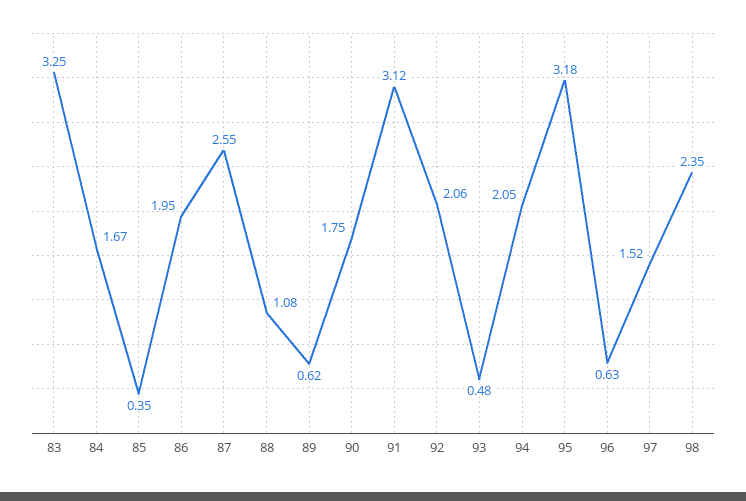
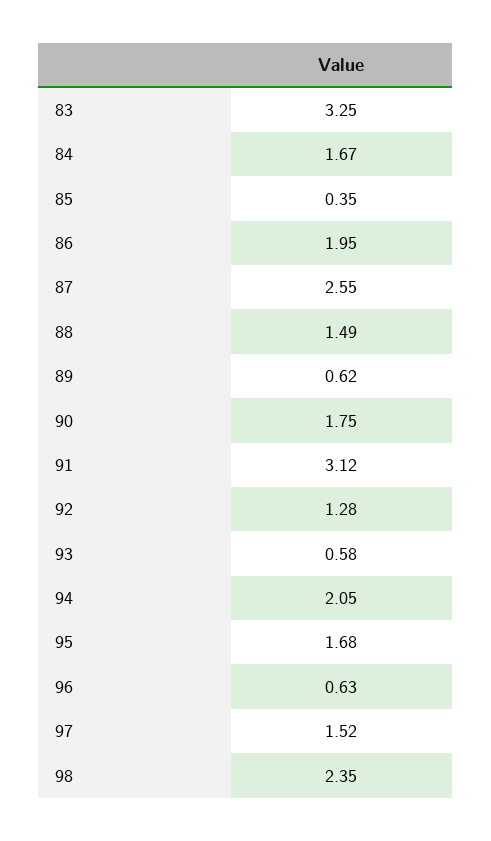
88: 1.08 -> 1.49
92: 2.06 -> 1.28
93: 0.48 -> 0.58
95: 3.18 -> 1.68

